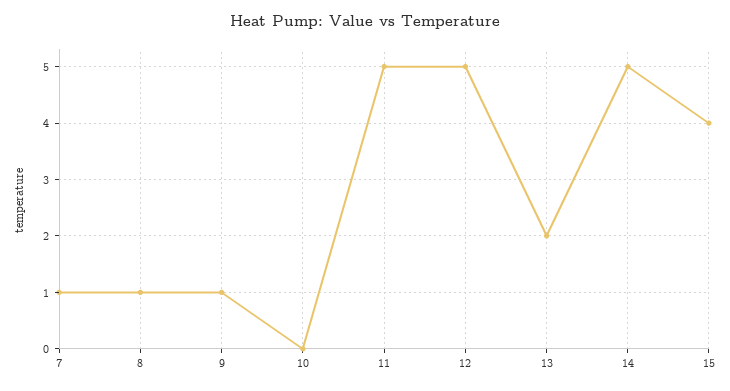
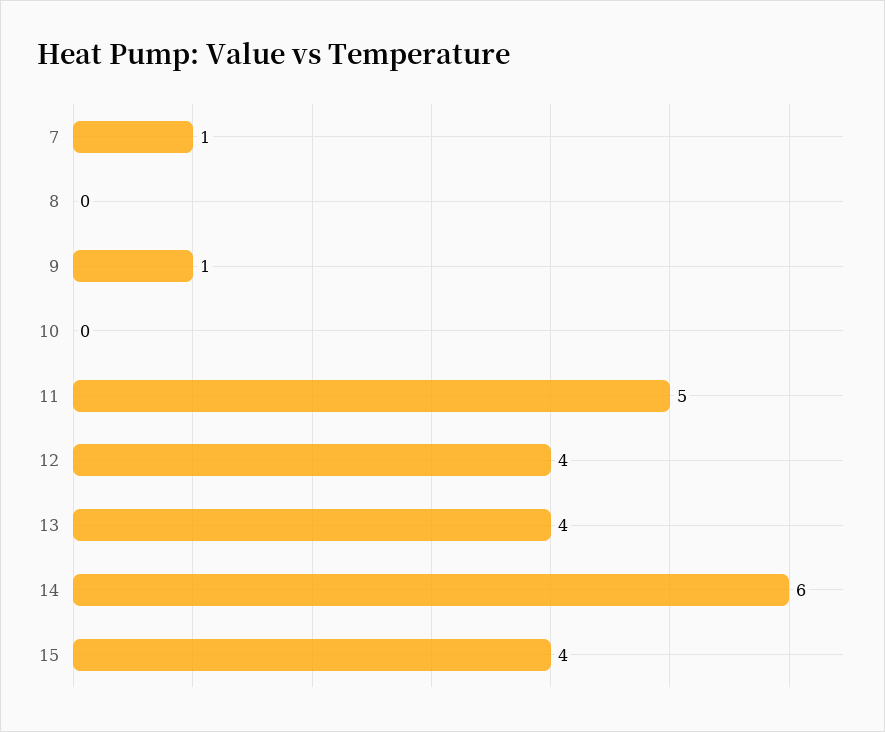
8: 1 -> 0
12: 5 -> 4
13: 2 -> 4
14: 5 -> 6

